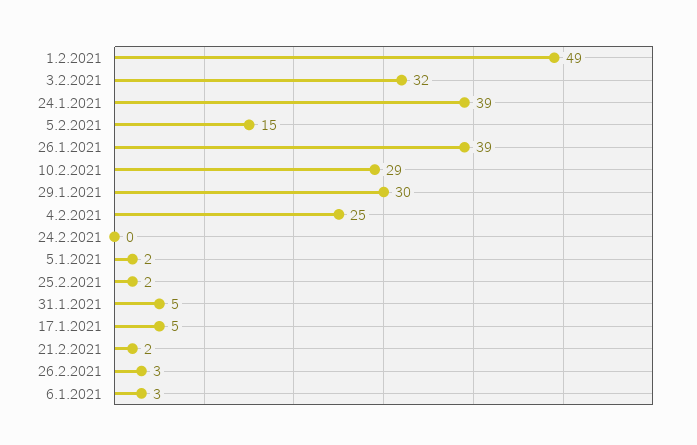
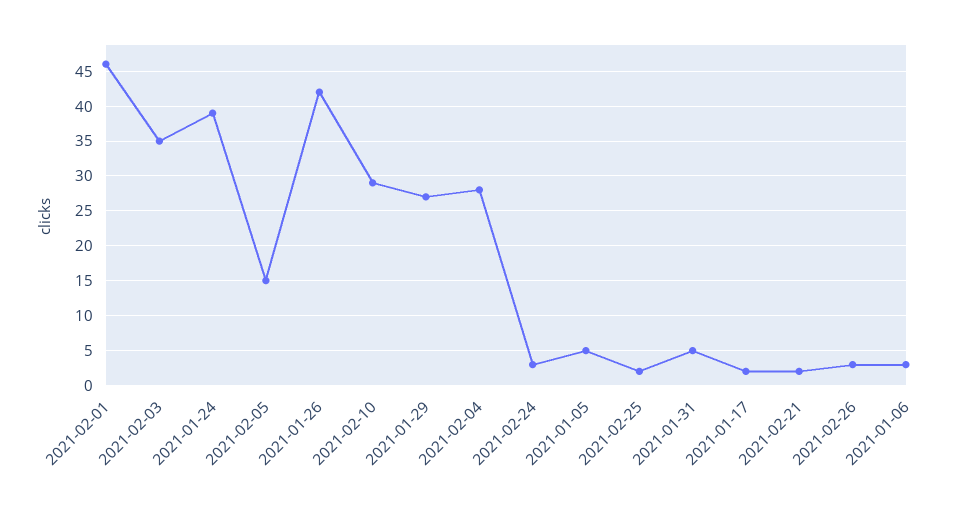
1.2.2021: 49 -> 46
3.2.2021: 32 -> 35
26.1.2021: 39 -> 42
29.1.2021: 30 -> 27
4.2.2021: 25 -> 28
24.2.2021: 0 -> 3
5.1.2021: 2 -> 5
17.1.2021: 5 -> 2

